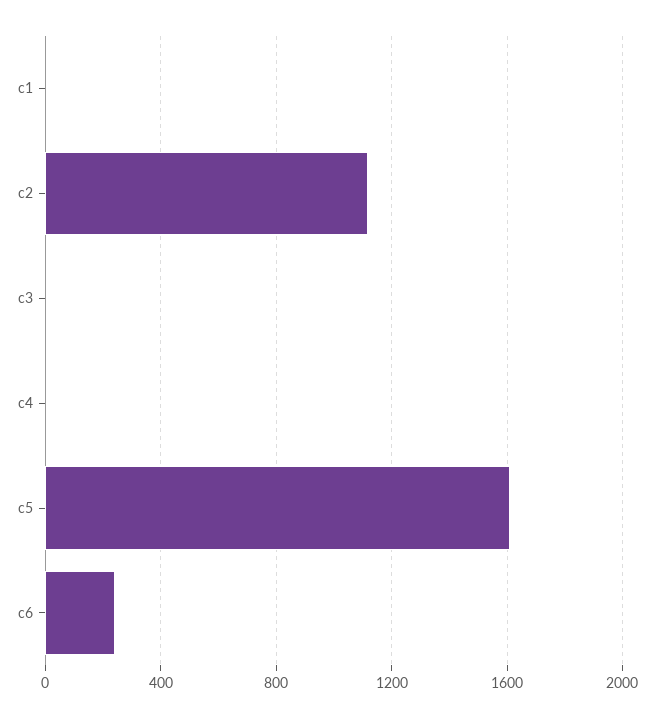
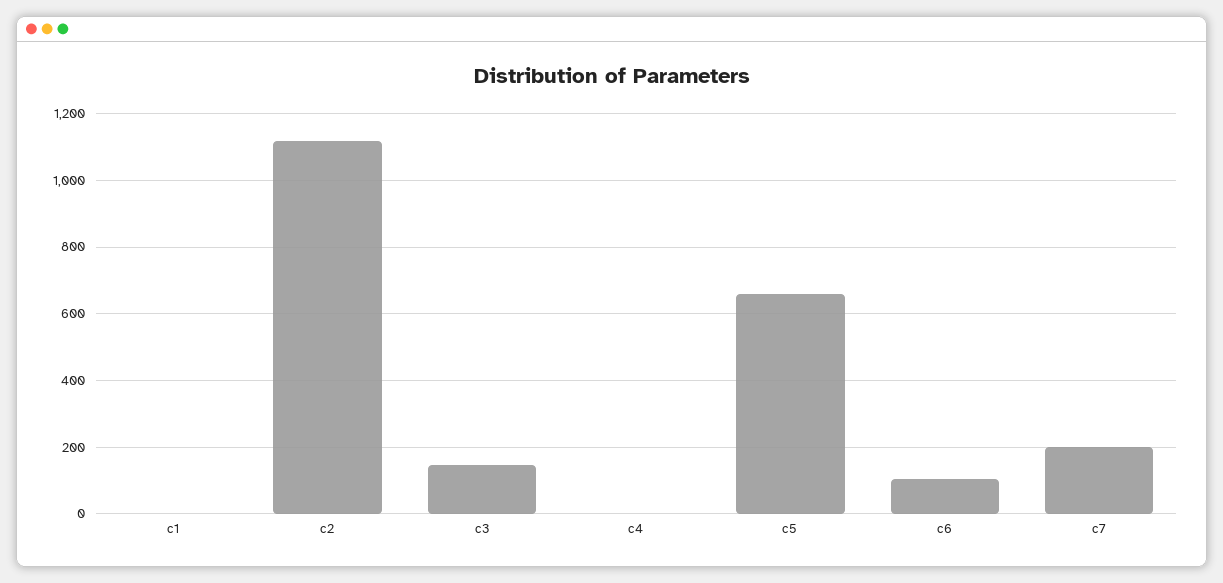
c3: 0 -> 140
c5: 1600 -> 660
c6: 250 -> 100
c7: none -> 200

